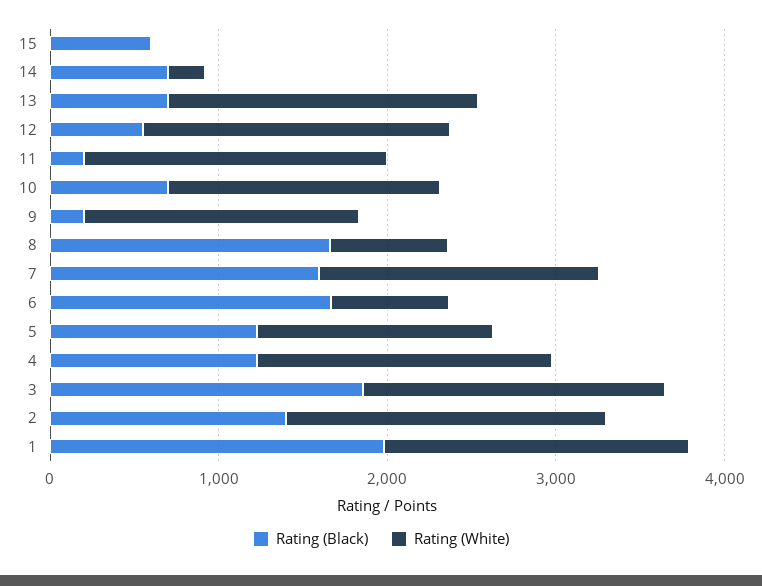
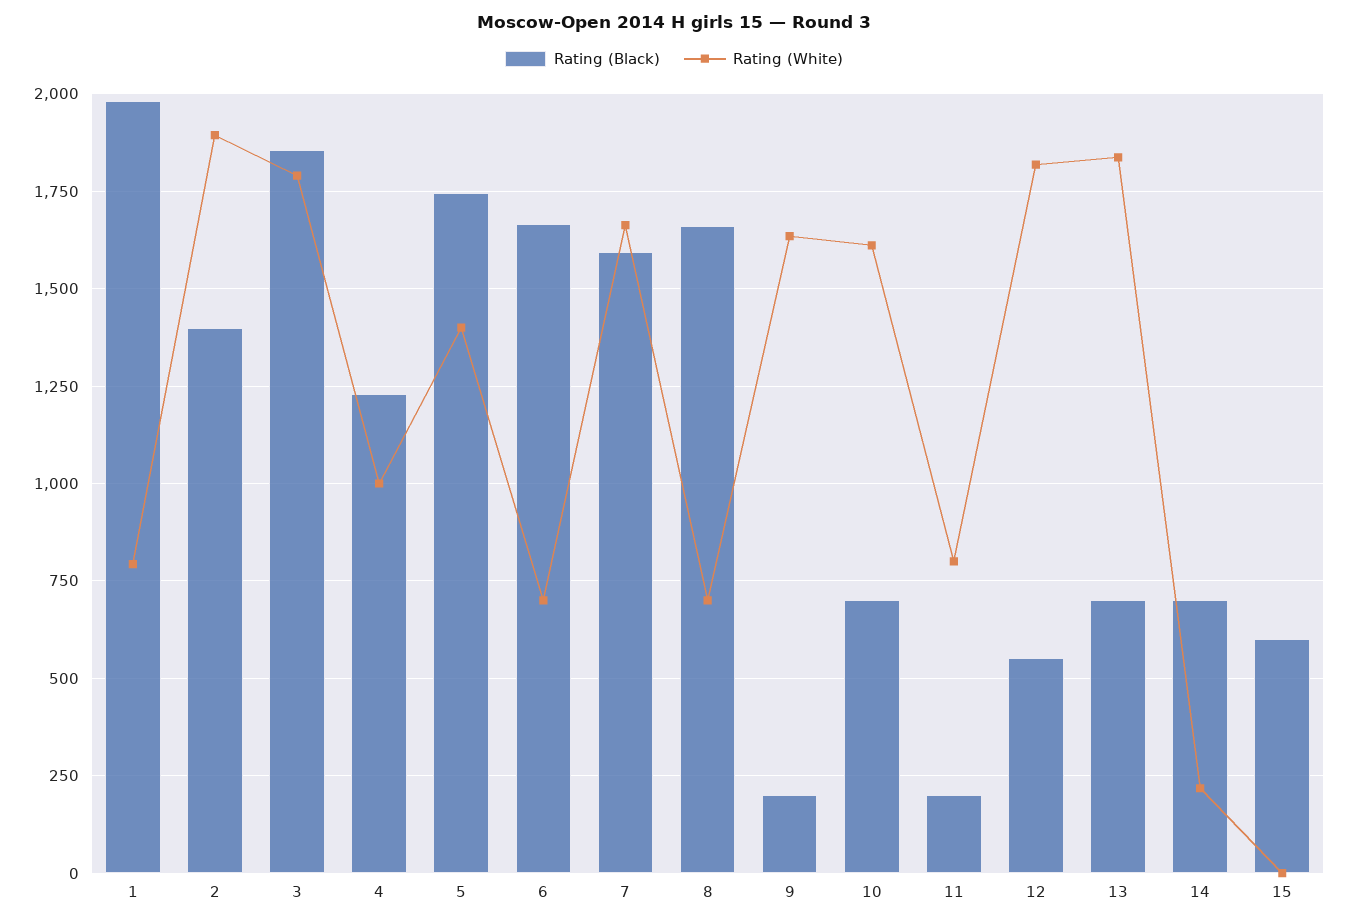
Rating (White), 11: 1800 -> 800
Rating (Black), 5: 1200 -> 1750
Rating (White), 4: 1800 -> 1000
Rating (White), 1: 1800 -> 800

